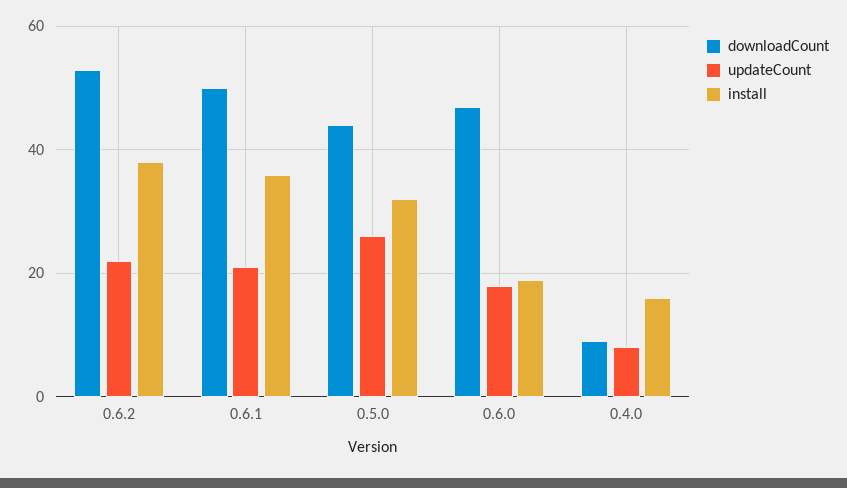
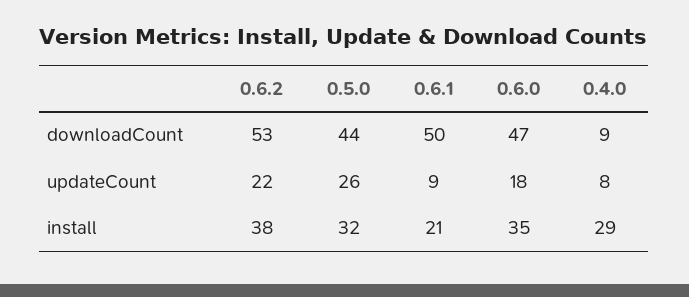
updateCount, 0.6.1: 20 -> 9
install, 0.6.1: 35 -> 21
install, 0.6.0: 20 -> 35
install, 0.4.0: 15 -> 29

